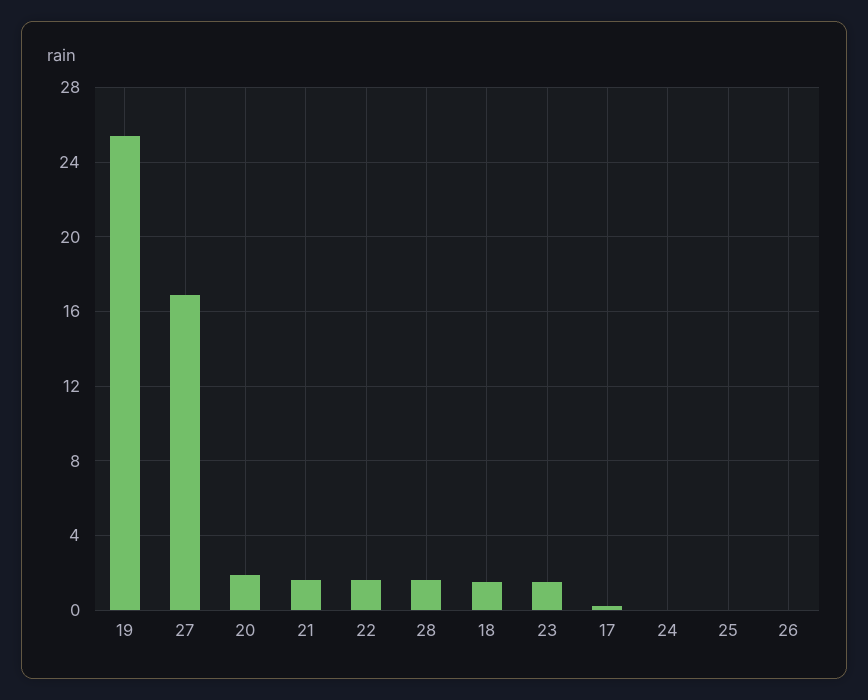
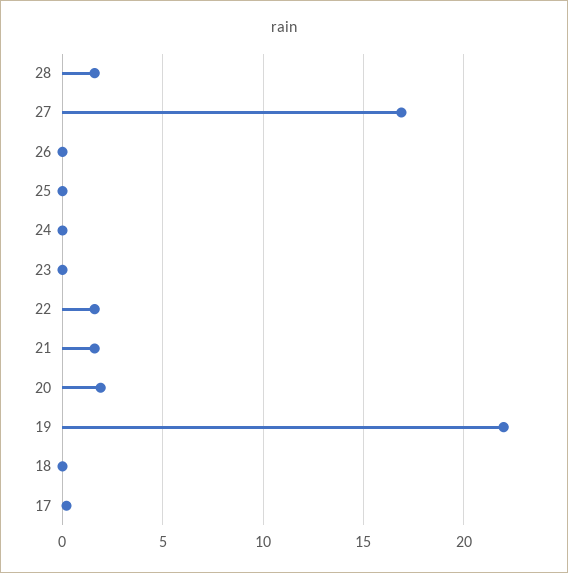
19: 25.5 -> 22
18: 1.5 -> 0
23: 1.5 -> 0

